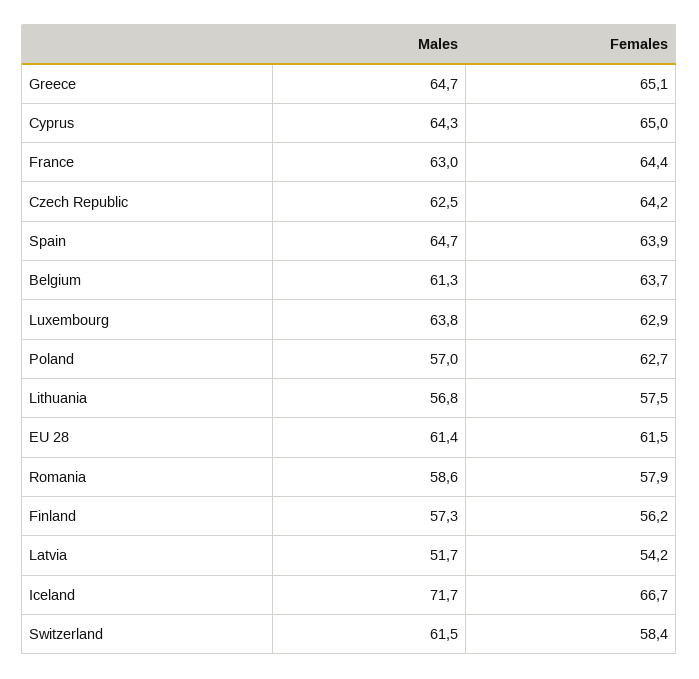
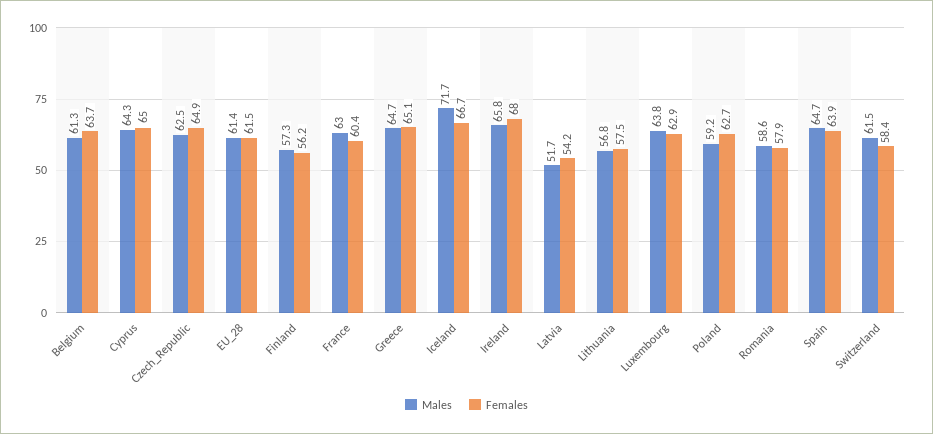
Females, France: 64.4 -> 60.4
Females, Czech Republic: 64.2 -> 64.9
Males, Poland: 57 -> 59.2
Males, Ireland: none -> 65.8
Females, Ireland: none -> 68

